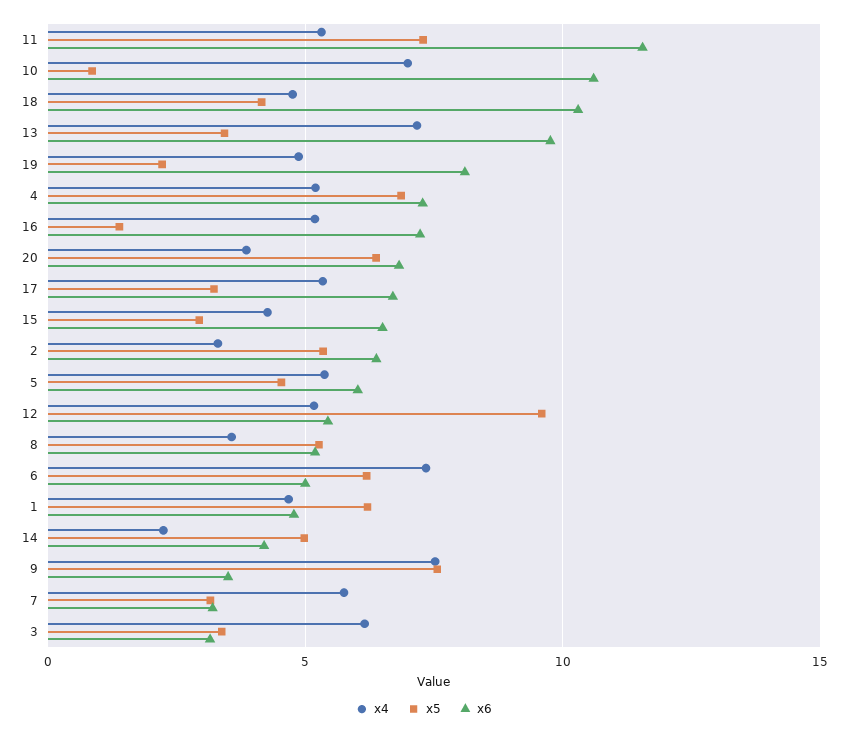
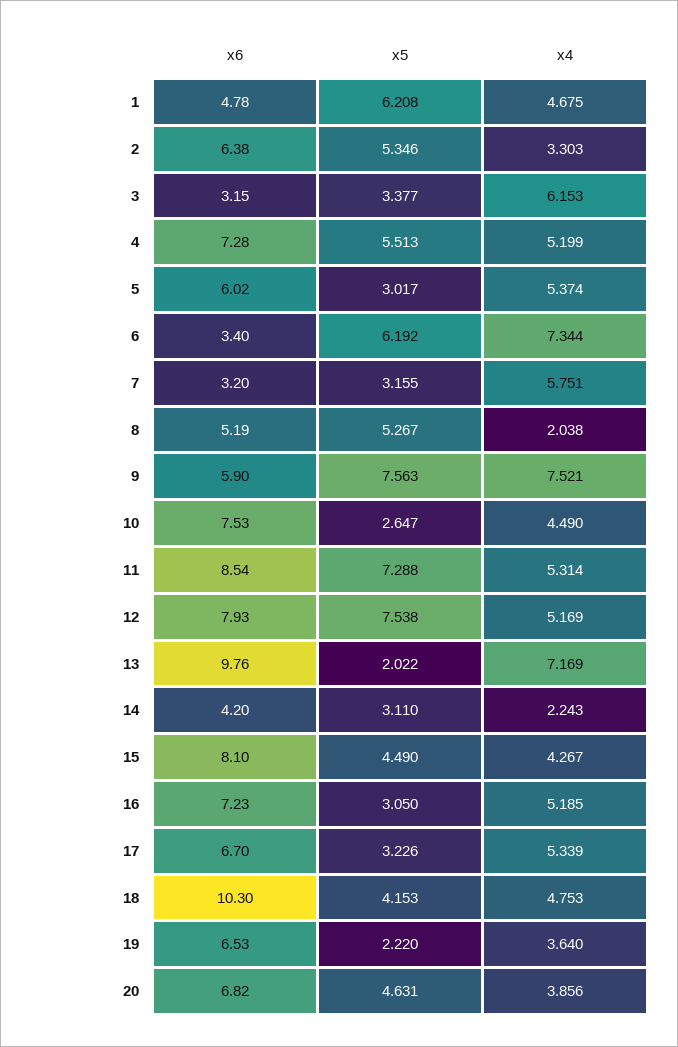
x6, 11: 11.5 -> 8.54
x4, 10: 7 -> 4.49
x5, 10: 1 -> 2.647
x6, 10: 10.5 -> 7.53
x5, 13: 3.5 -> 2.022
x4, 19: 5 -> 3.64
x6, 19: 8 -> 6.53
x5, 4: 7 -> 5.513
x5, 16: 1.5 -> 3.05
x5, 20: 6.5 -> 4.631
x5, 15: 3 -> 4.49
x6, 15: 6.5 -> 8.1
x5, 5: 4.5 -> 3.017
x5, 12: 9.5 -> 7.538
x6, 12: 5.5 -> 7.93
x4, 8: 3.5 -> 2.038
x6, 6: 5 -> 3.4
x5, 14: 5 -> 3.11
x6, 9: 3.5 -> 5.9

